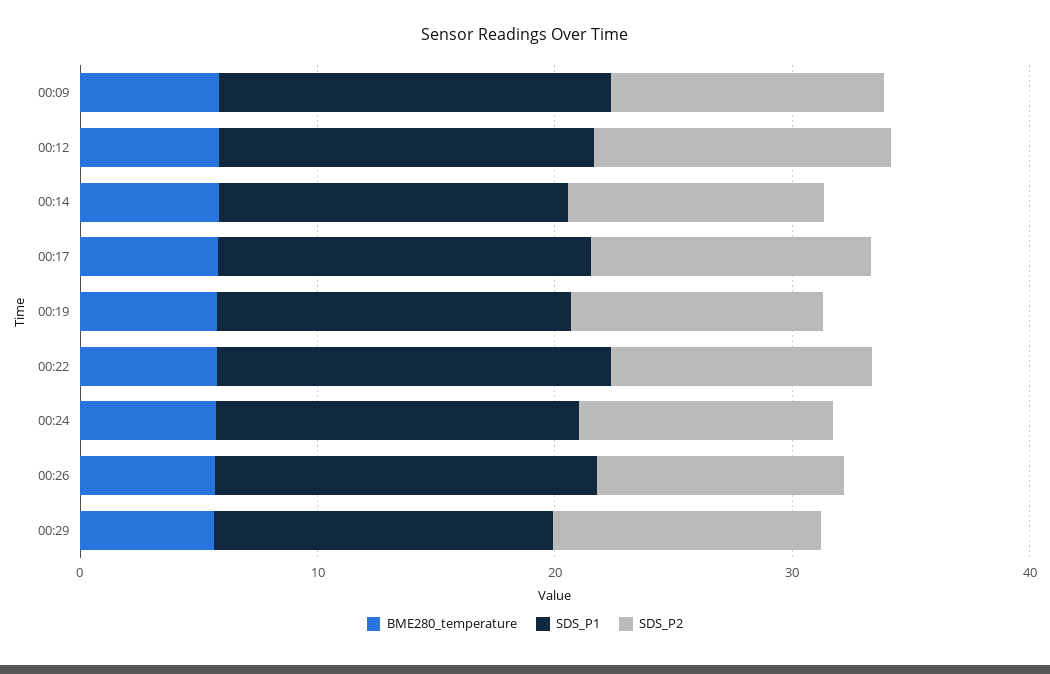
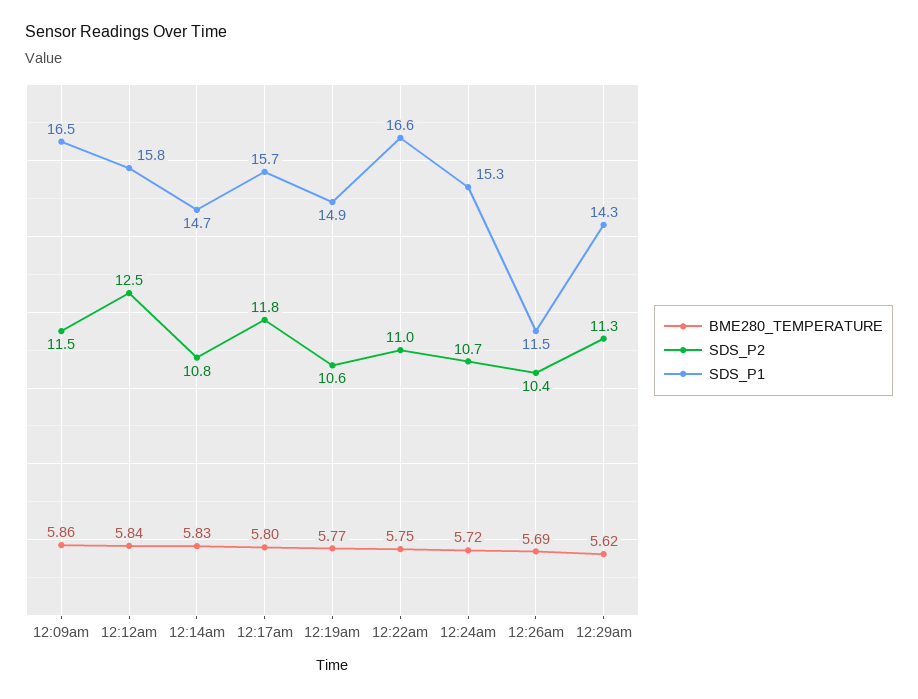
SDS_P1, 00:26: 16 -> 11.5

